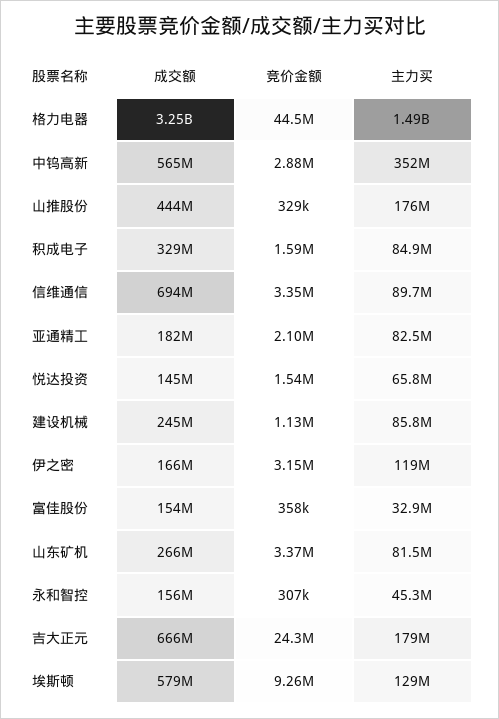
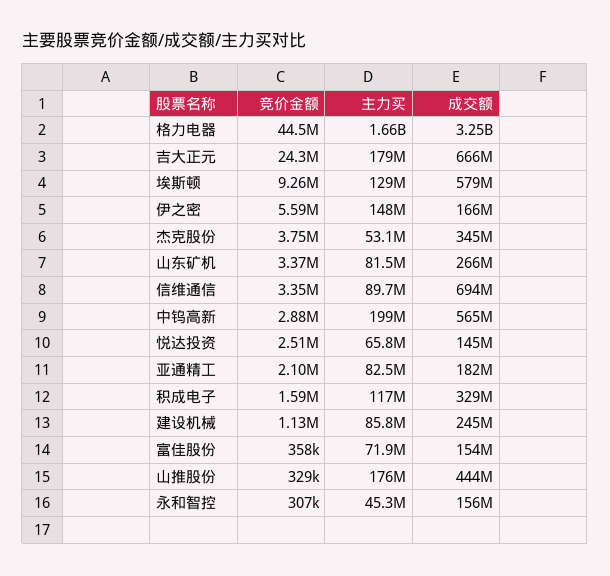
主力买, 格力电器: 1490000000 -> 1660000000
主力买, 中钨高新: 352000000 -> 199000000
主力买, 积成电子: 84900000 -> 117000000
竞价金额, 悦达投资: 1540000 -> 2510000
竞价金额, 伊之密: 3150000 -> 5590000
主力买, 伊之密: 119000000 -> 148000000
主力买, 富佳股份: 32900000 -> 71900000
竞价金额, 杰克股份: none -> 3750000
主力买, 杰克股份: none -> 53100000
成交额, 杰克股份: none -> 345000000

